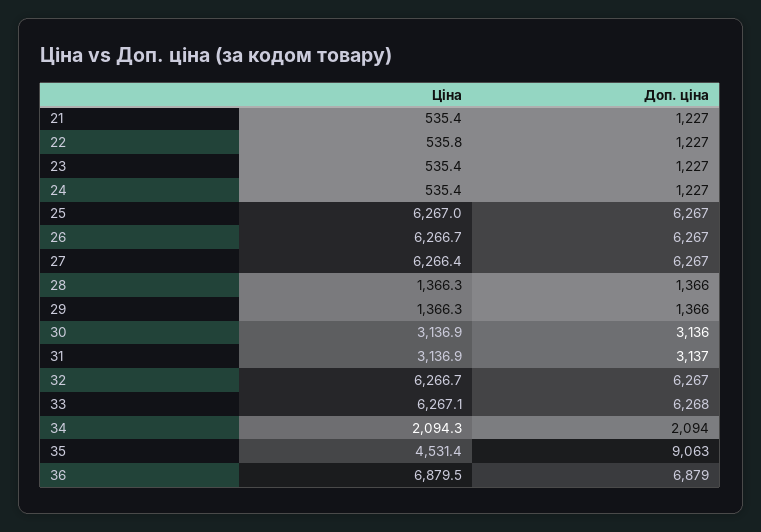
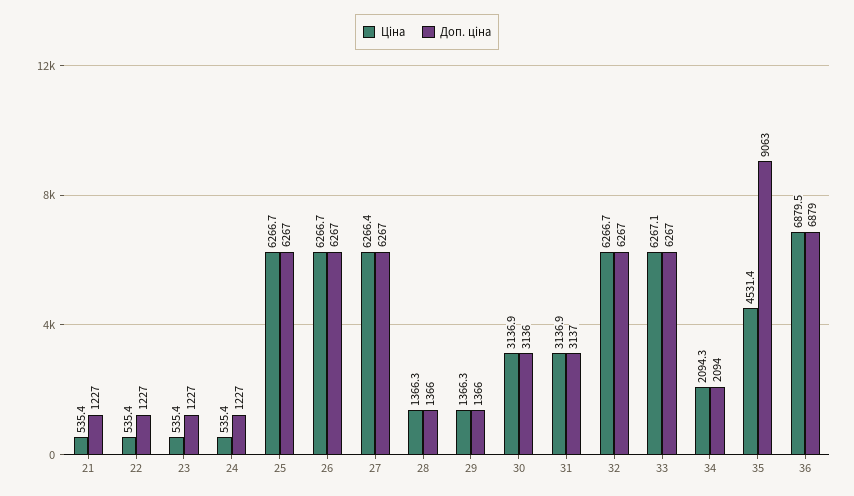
Ціна, 22: 535.8 -> 535.4
Ціна, 25: 6267 -> 6266.7
Доп. ціна, 33: 6268 -> 6267

